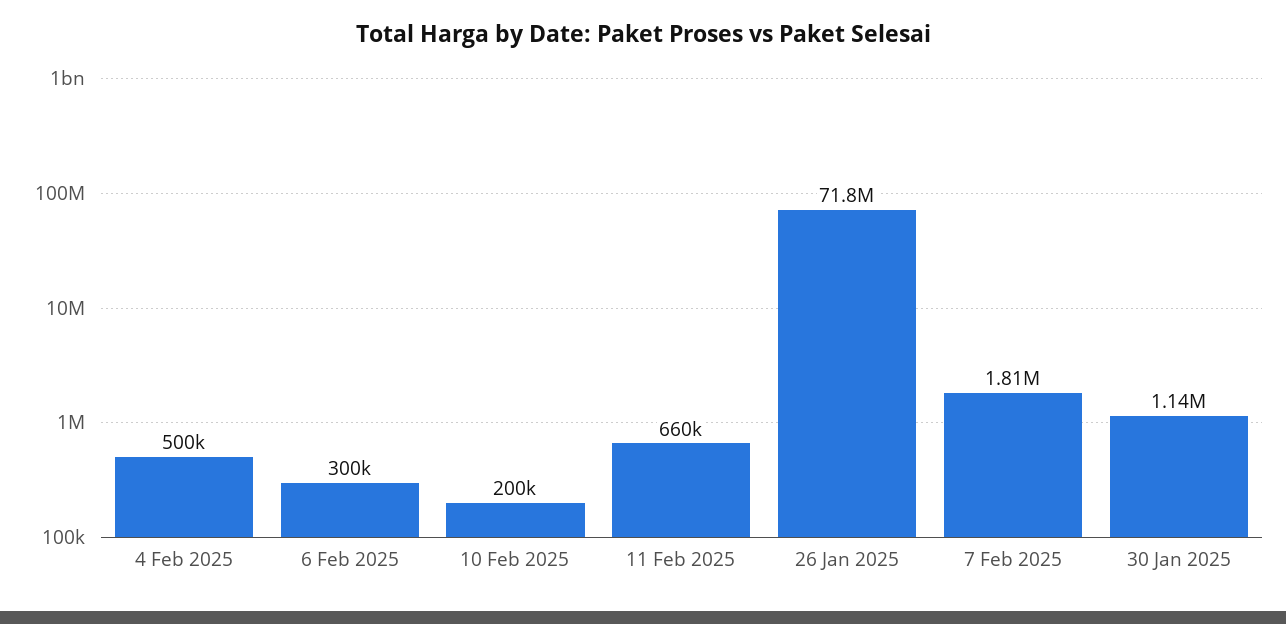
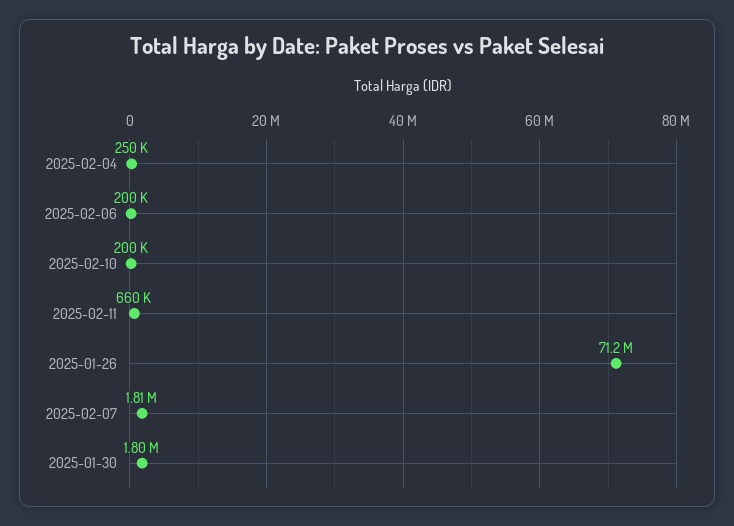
4 Feb 2025: 500000 -> 250000
6 Feb 2025: 300000 -> 200000
26 Jan 2025: 71800000 -> 71200000
30 Jan 2025: 1140000 -> 1800000

